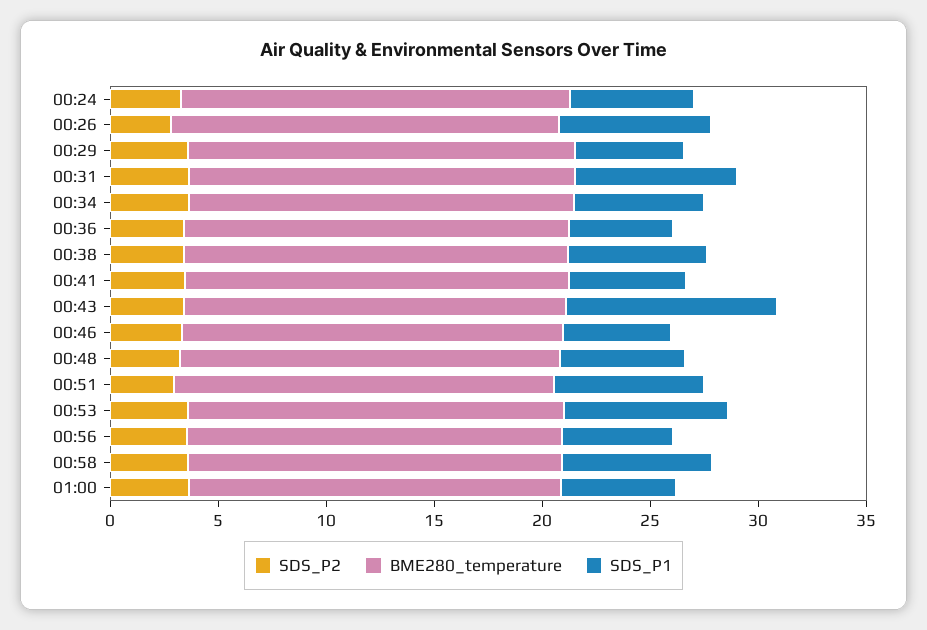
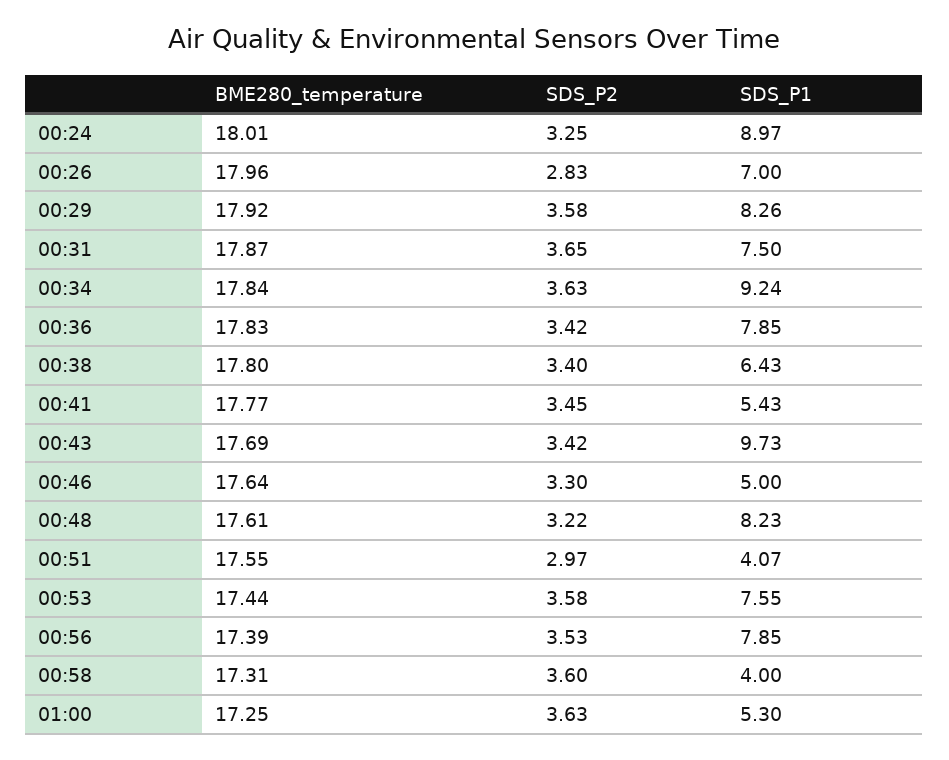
SDS_P1, 00:24: 6 -> 8.97
SDS_P1, 00:29: 5 -> 8.26
SDS_P1, 00:34: 6 -> 9.24
SDS_P1, 00:36: 5 -> 7.85
SDS_P1, 00:48: 6 -> 8.23
SDS_P1, 00:51: 7 -> 4.07
SDS_P1, 00:56: 5 -> 7.85
SDS_P1, 00:58: 7 -> 4

